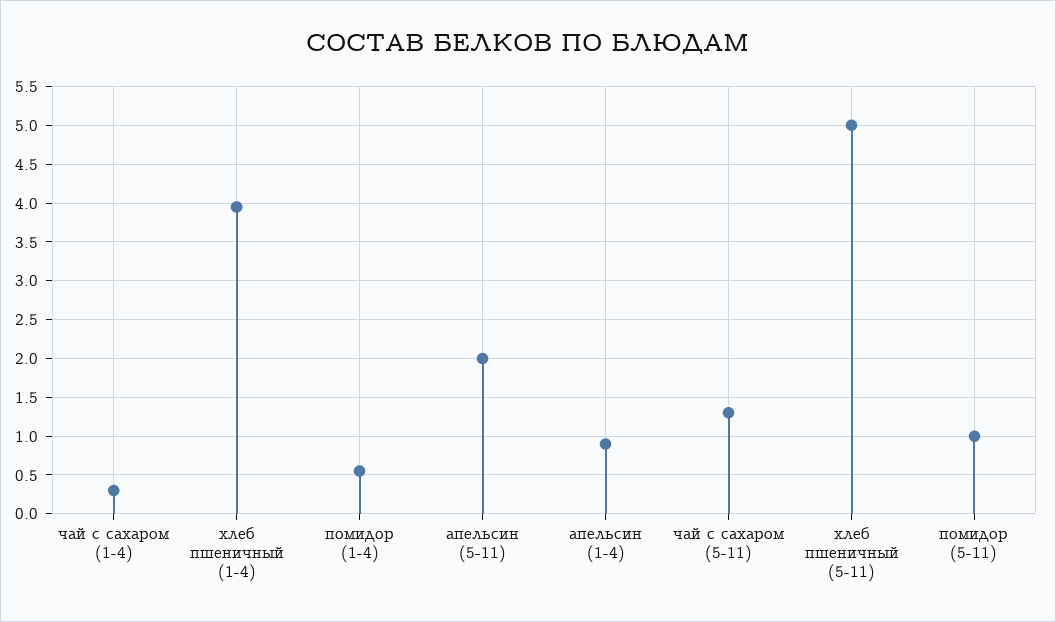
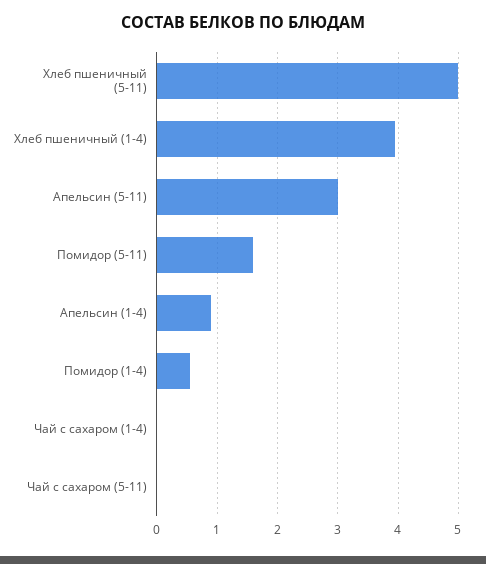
чай с сахаром (1-4): 0.3 -> 0
апельсин (5-11): 2 -> 3
чай с сахаром (5-11): 1.3 -> 0
помидор (5-11): 1 -> 1.6

